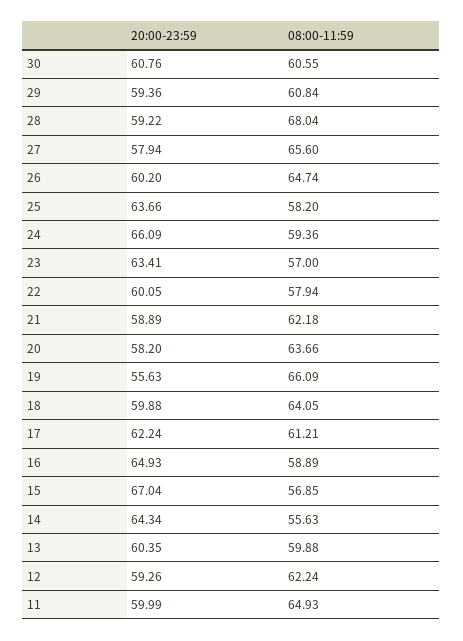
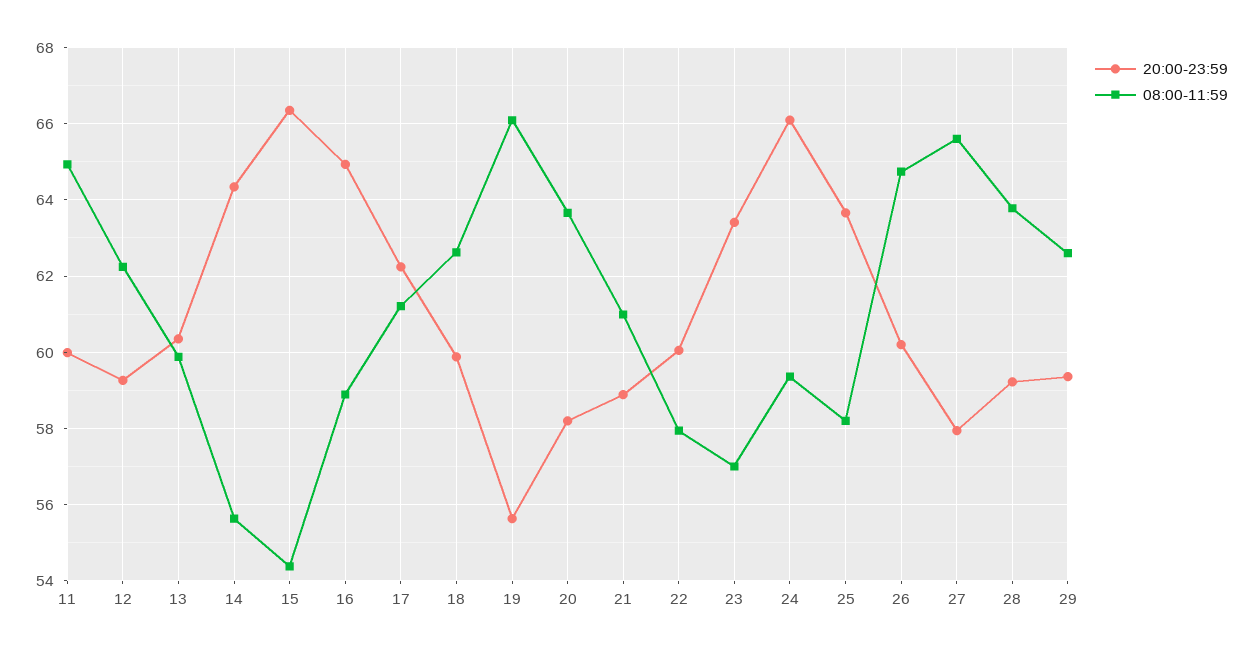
20:00-23:59, 30: 60.76 -> none
08:00-11:59, 30: 60.55 -> none
08:00-11:59, 29: 60.84 -> 62.6
08:00-11:59, 28: 68.04 -> 63.8
08:00-11:59, 21: 62.18 -> 61
08:00-11:59, 18: 64.05 -> 62.6
20:00-23:59, 15: 67.04 -> 66.4
08:00-11:59, 15: 56.85 -> 54.4

